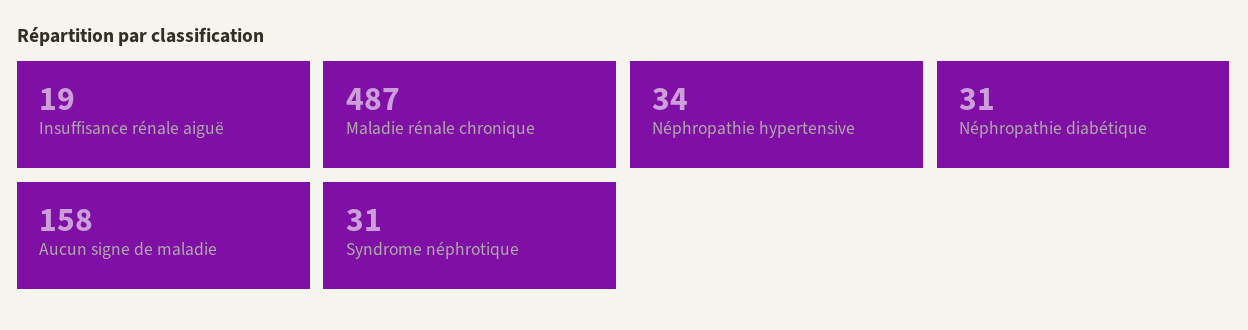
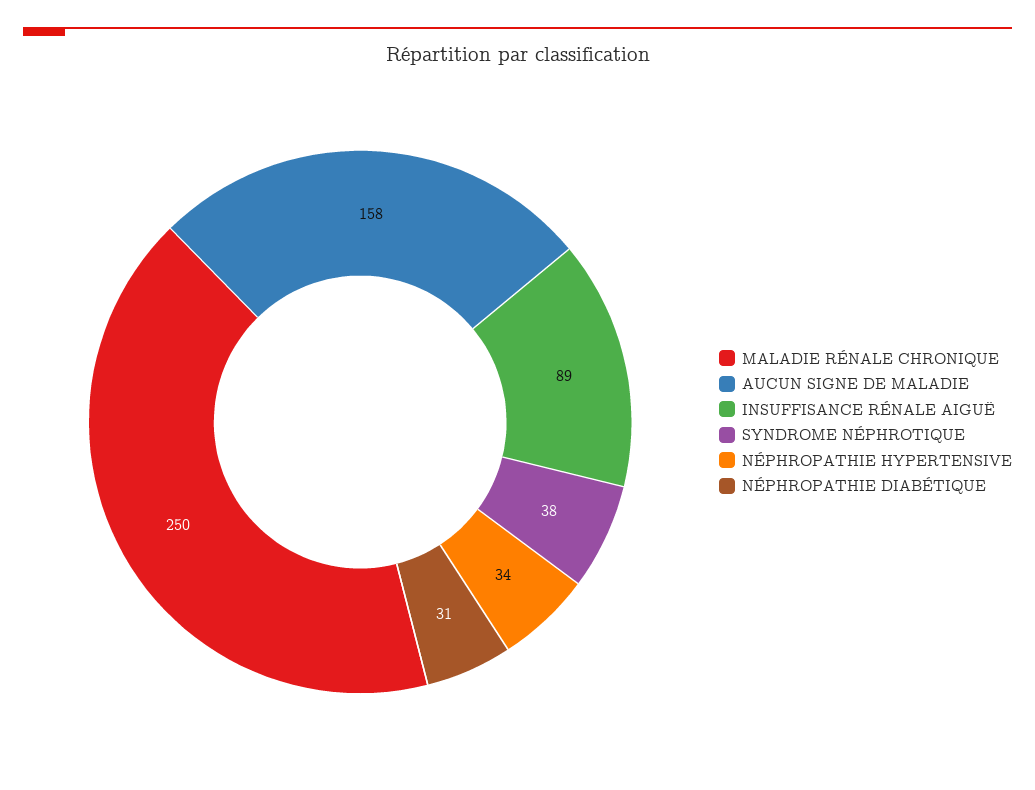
Insuffisance rénale aiguë: 19 -> 89
Maladie rénale chronique: 487 -> 250
Syndrome néphrotique: 31 -> 38

